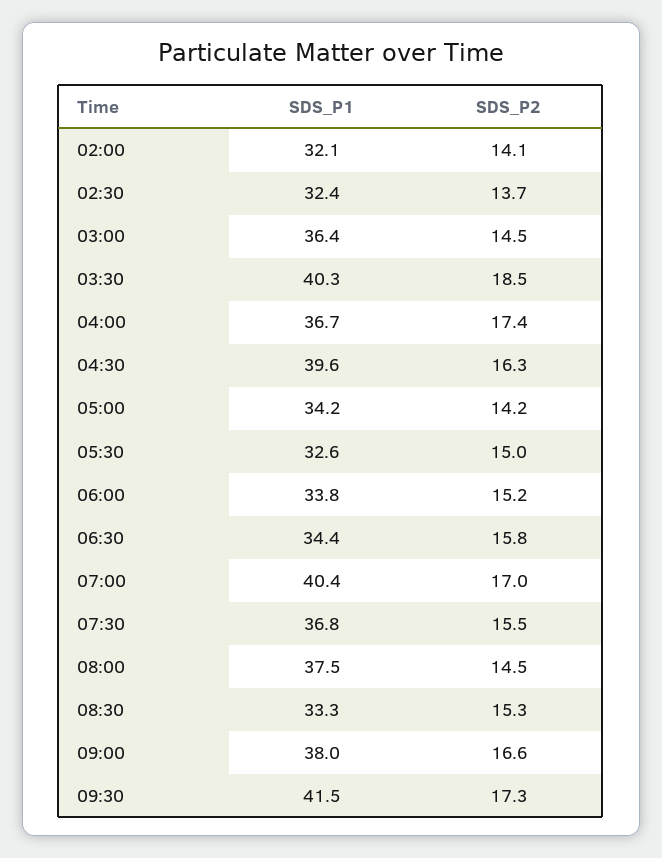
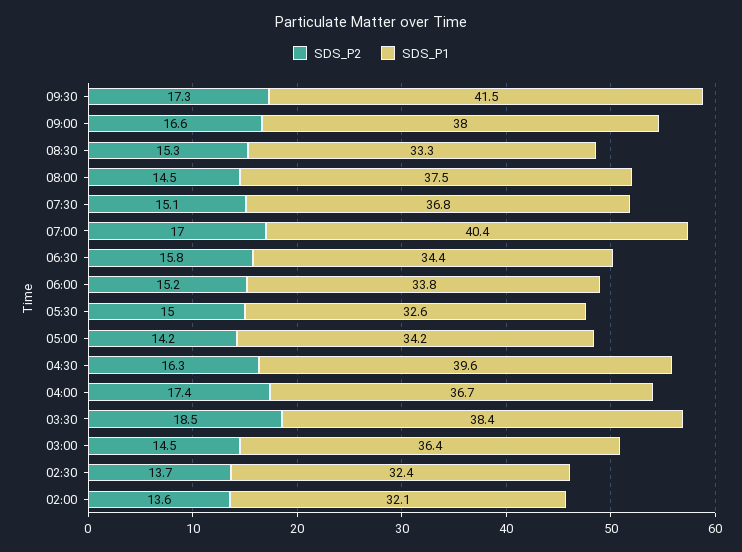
SDS_P2, 02:00: 14.1 -> 13.6
SDS_P1, 03:30: 40.3 -> 38.4
SDS_P2, 07:30: 15.5 -> 15.1

